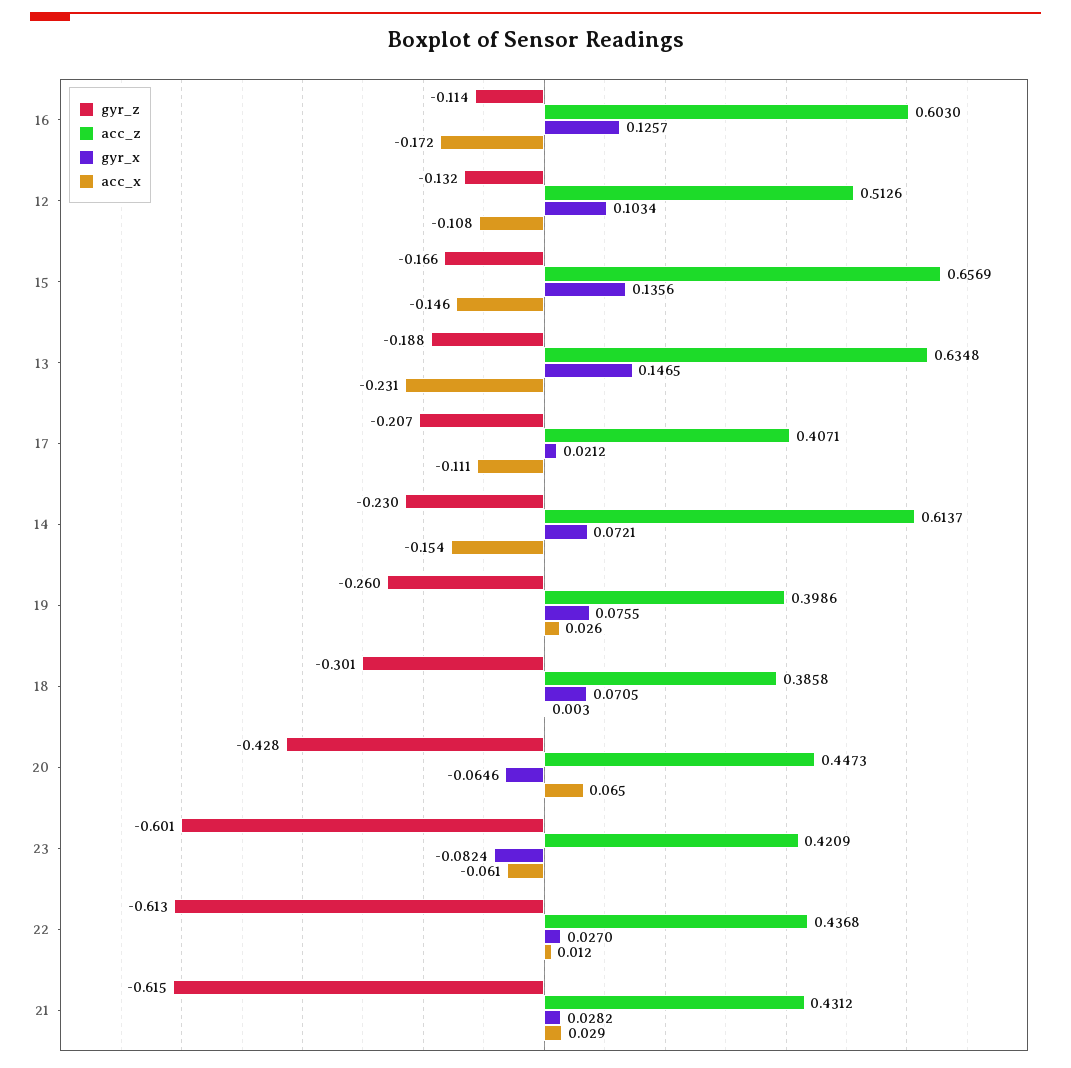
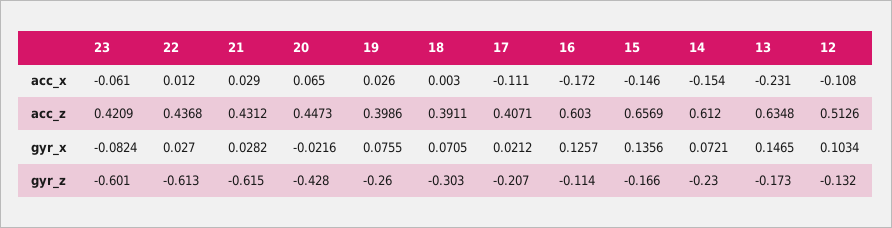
gyr_z, 13: -0.188 -> -0.173
acc_z, 14: 0.6137 -> 0.612
gyr_z, 18: -0.301 -> -0.303
acc_z, 18: 0.3858 -> 0.3911
gyr_x, 20: -0.0646 -> -0.0216

